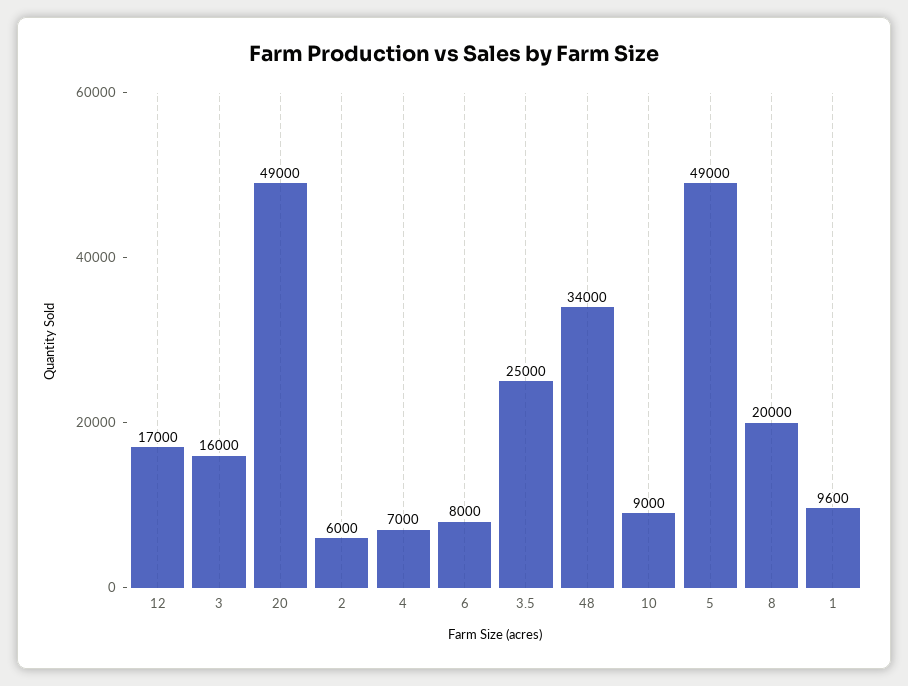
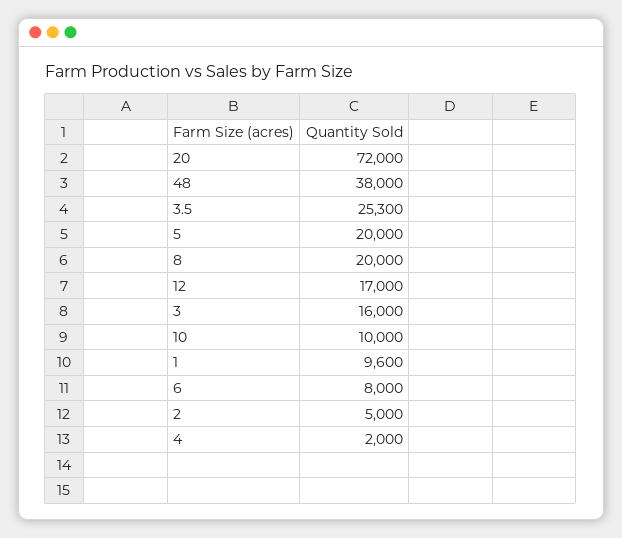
20: 49000 -> 72000
2: 6000 -> 5000
4: 7000 -> 2000
3.5: 25000 -> 25300
48: 34000 -> 38000
10: 9000 -> 10000
5: 49000 -> 20000

